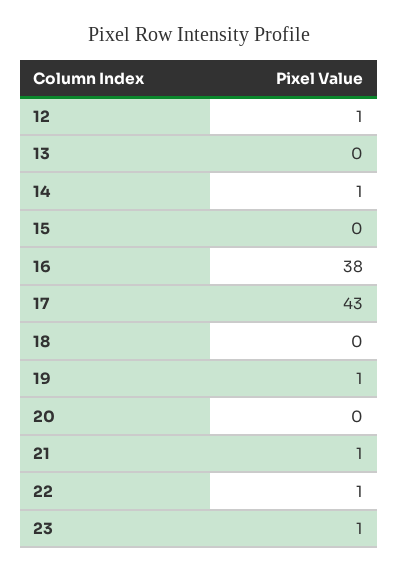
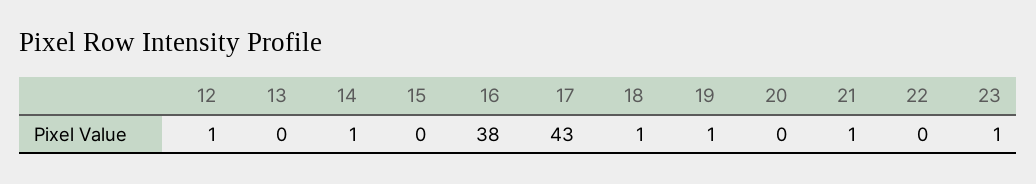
18: 0 -> 1
22: 1 -> 0

